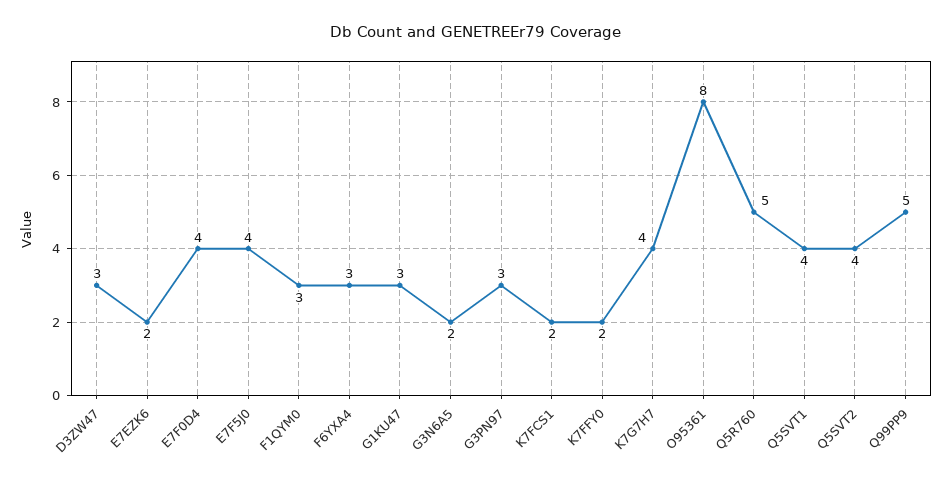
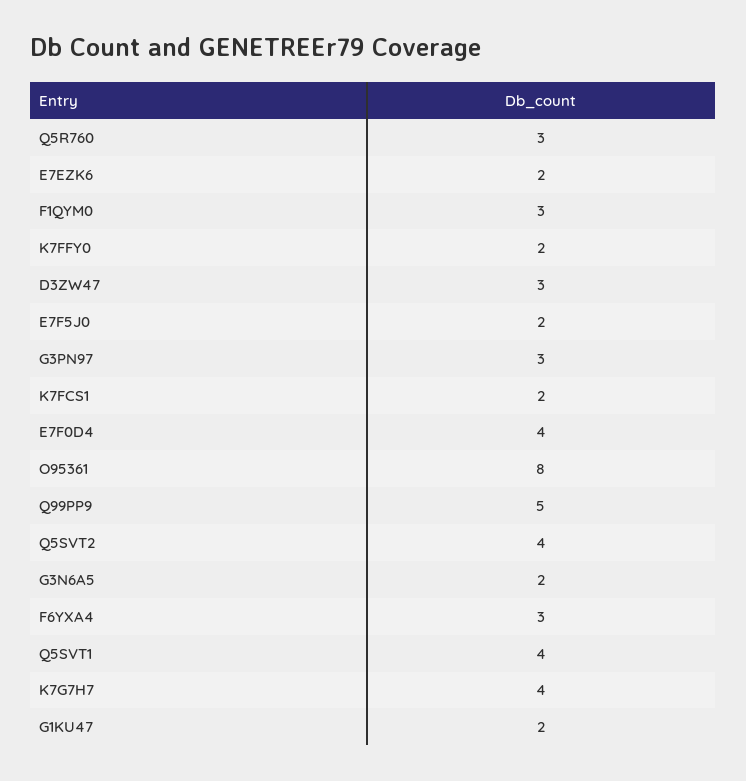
E7F5J0: 4 -> 2
G1KU47: 3 -> 2
Q5R760: 5 -> 3

